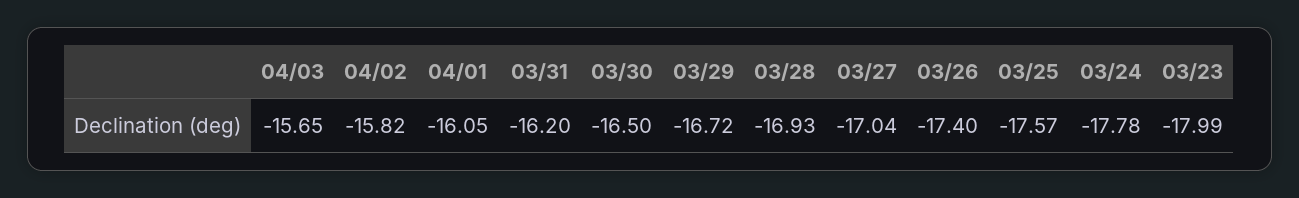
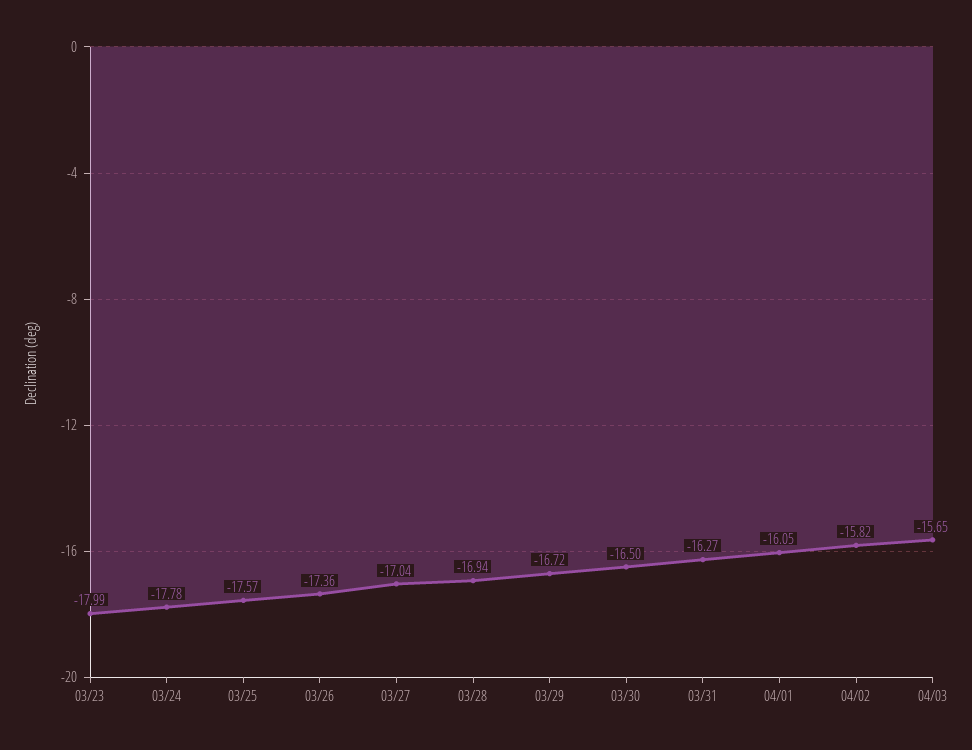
03/31: -16.2 -> -16.27
03/28: -16.93 -> -16.94
03/26: -17.4 -> -17.36

